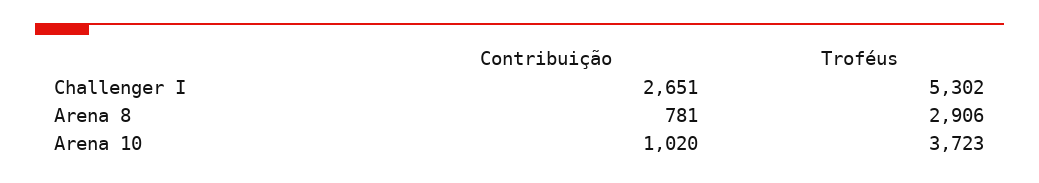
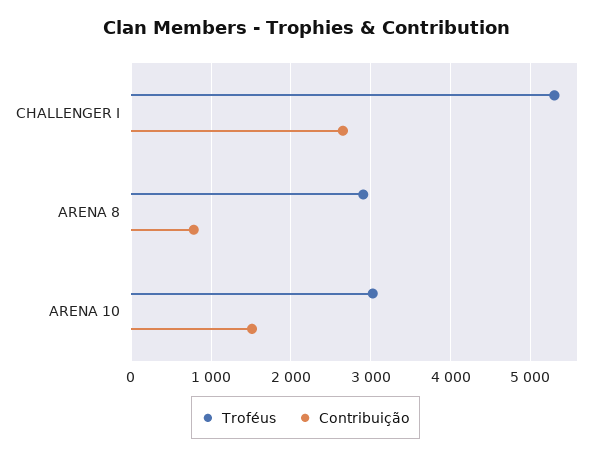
Contribuição, Arena 10: 1020 -> 1500
Troféus, Arena 10: 3723 -> 3000

